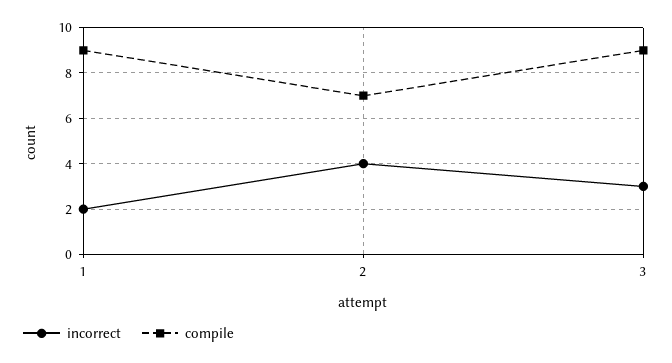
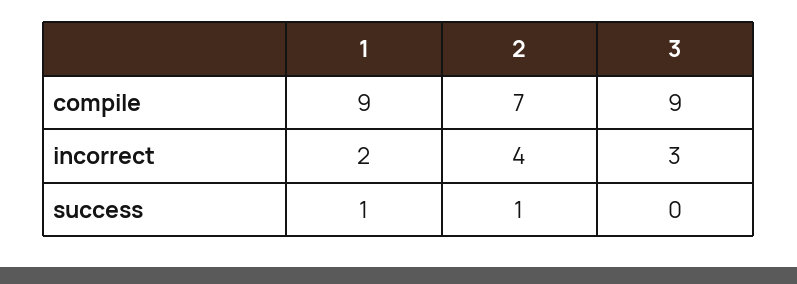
success, 1: none -> 1
success, 2: none -> 1
success, 3: none -> 0

